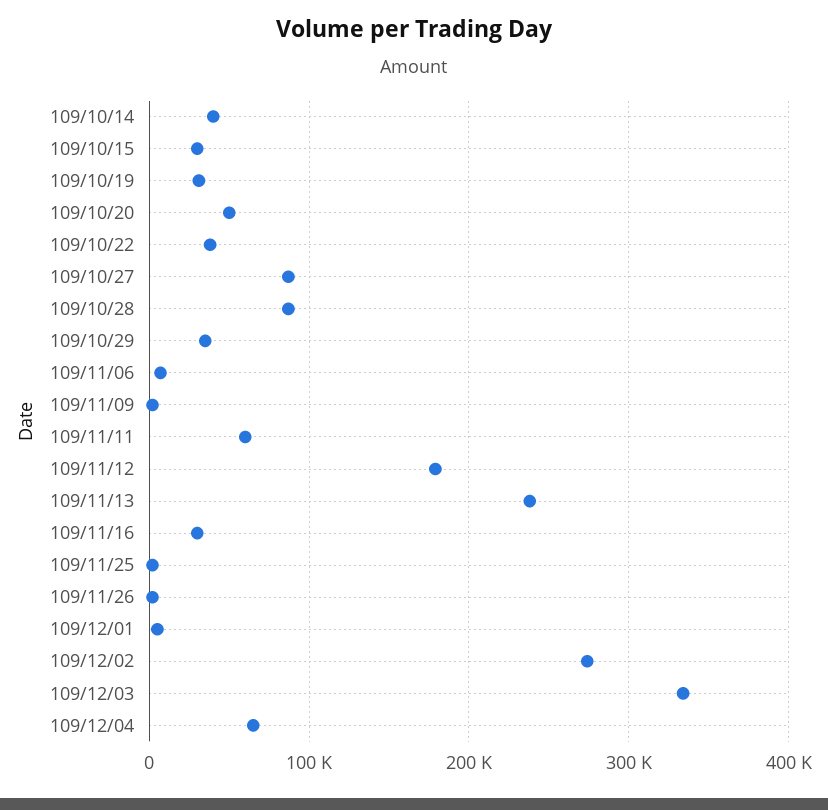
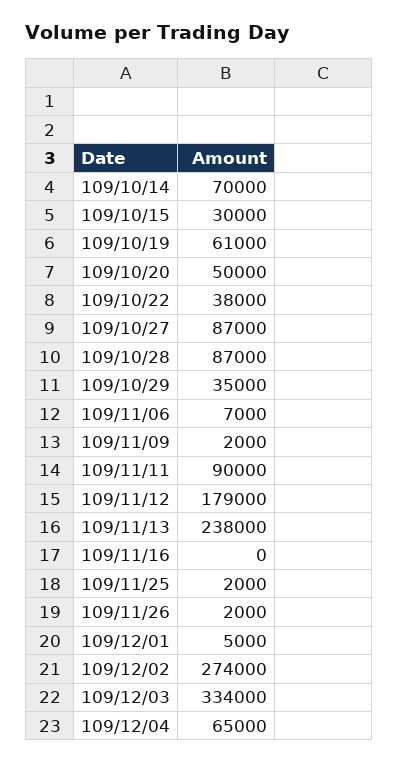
109/10/14: 40000 -> 70000
109/10/19: 30000 -> 61000
109/11/11: 60000 -> 90000
109/11/16: 30000 -> 0

